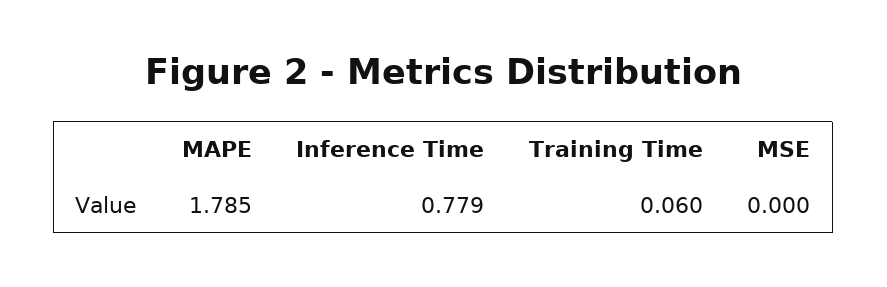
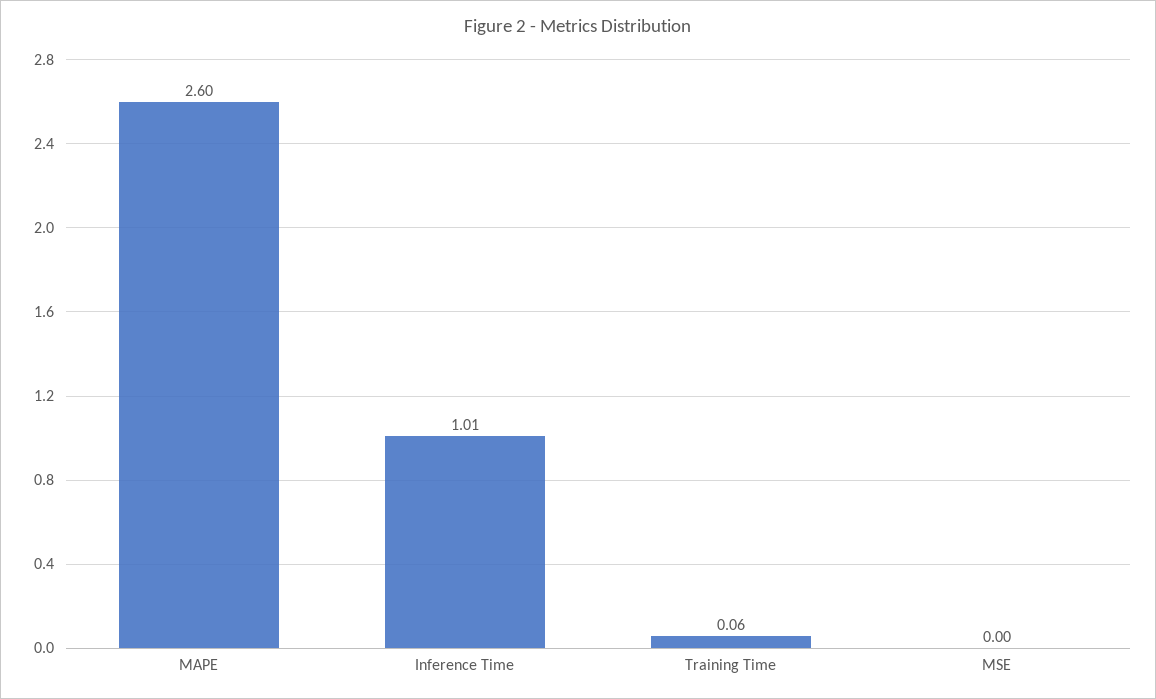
MAPE: 1.785 -> 2.6
Inference Time: 0.779 -> 1.01

